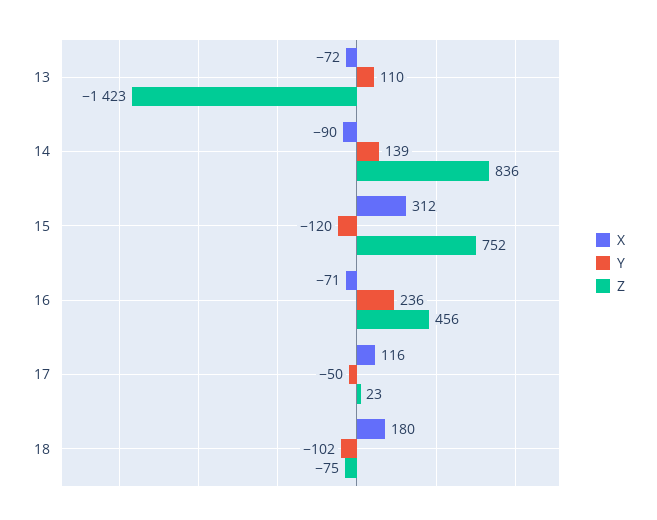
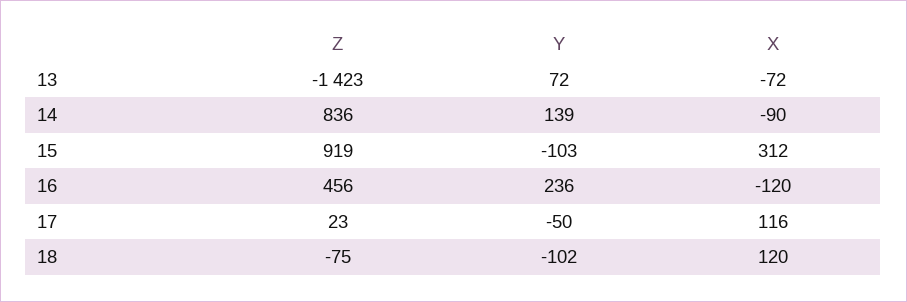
Y, 13: 110 -> 72
Y, 15: -120 -> -103
Z, 15: 752 -> 919
X, 16: -71 -> -120
X, 18: 180 -> 120

